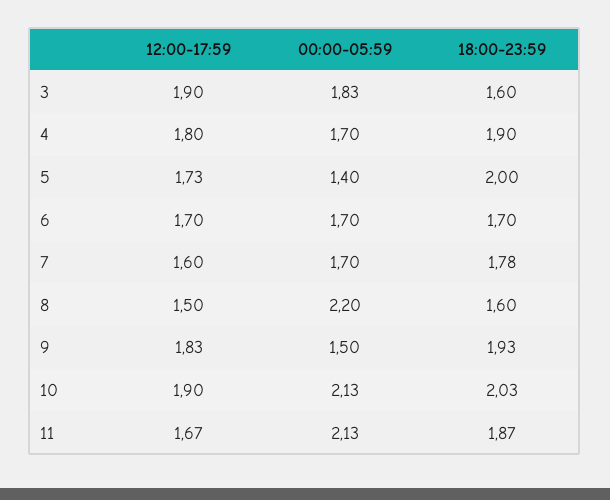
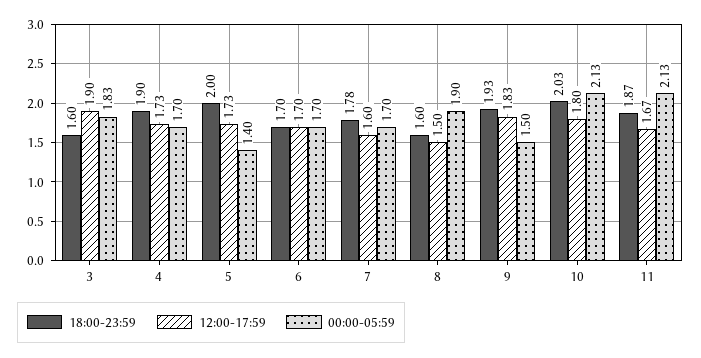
12:00-17:59, 4: 1.8 -> 1.73
00:00-05:59, 8: 2.2 -> 1.9
12:00-17:59, 10: 1.9 -> 1.8

